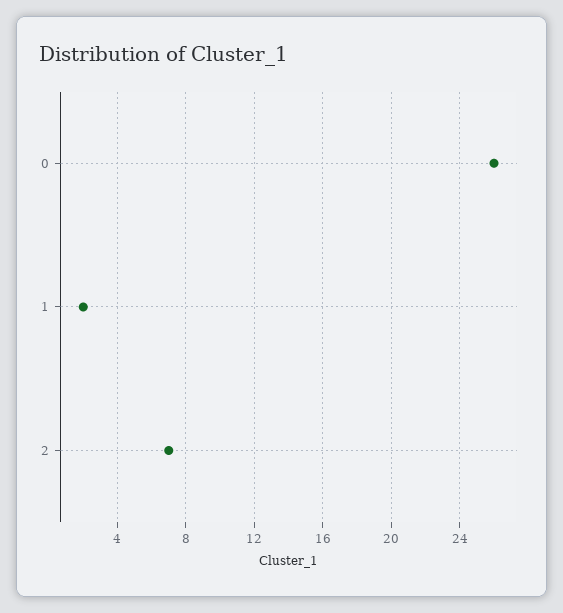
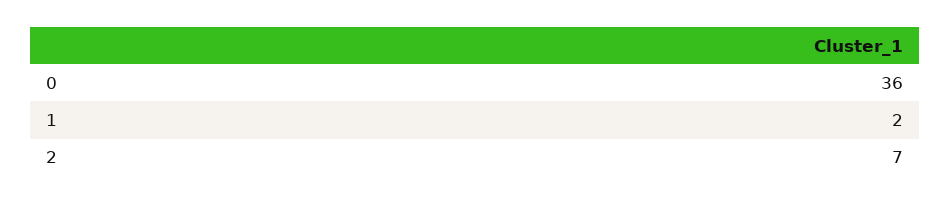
0: 26 -> 36

